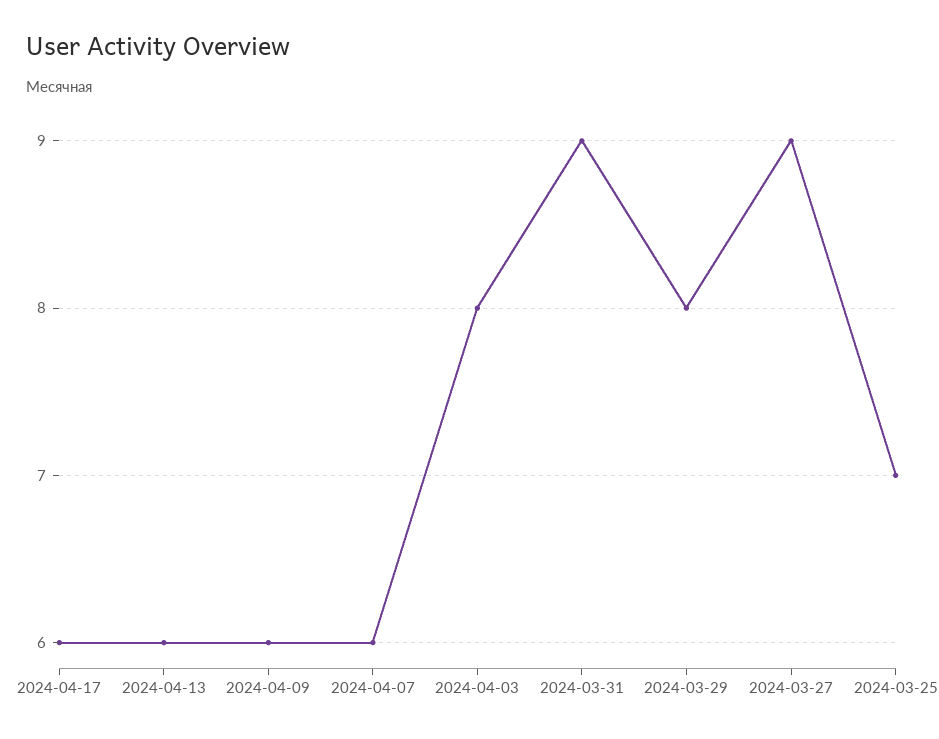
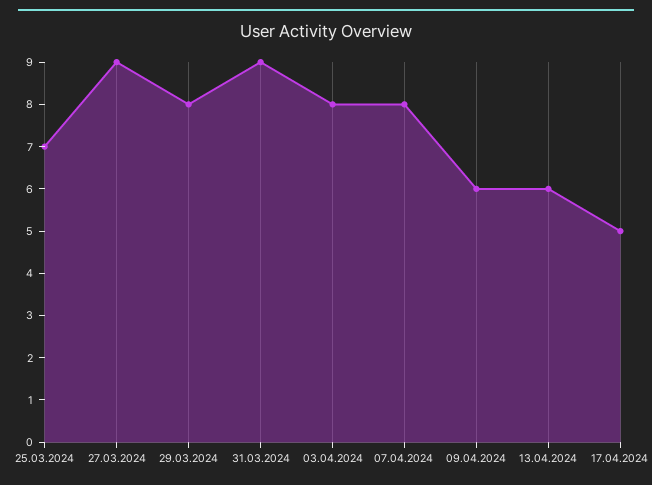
2024-04-17: 6 -> 5
2024-04-07: 6 -> 8

